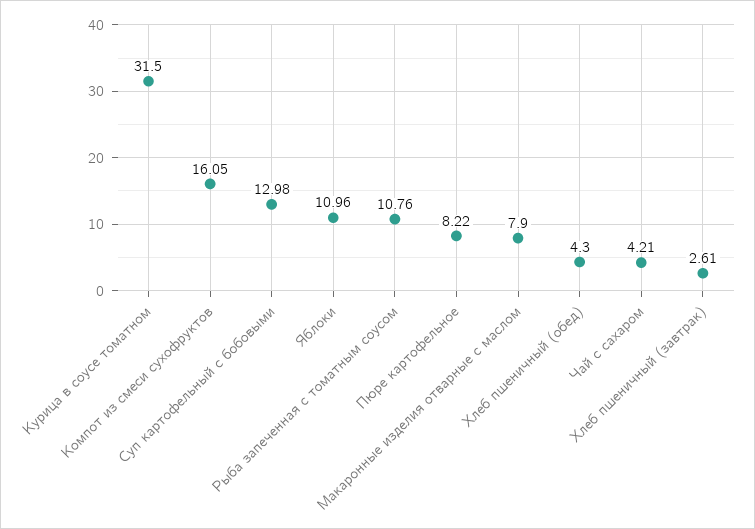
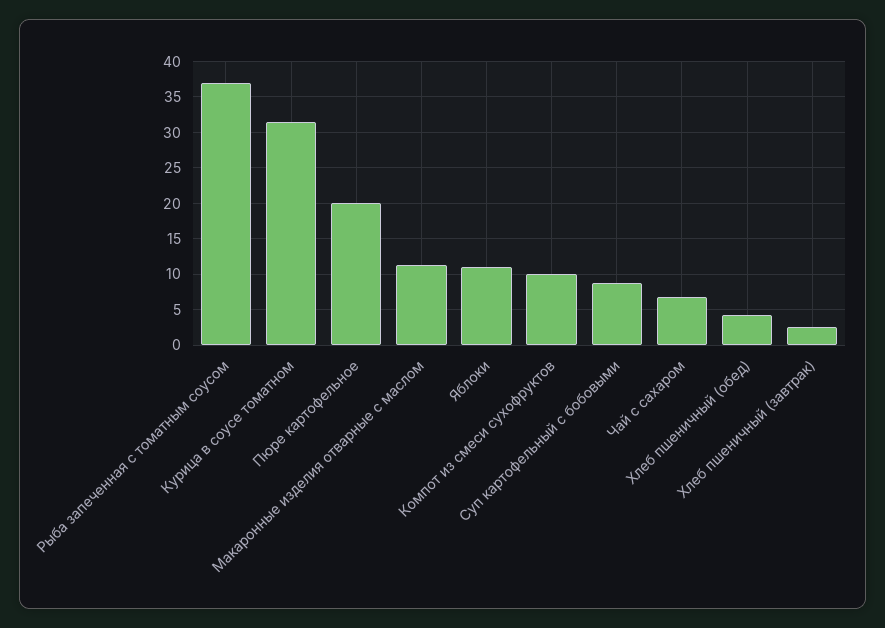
Компот из смеси сухофруктов: 16.05 -> 10
Суп картофельный с бобовыми: 12.98 -> 9
Рыба запеченная с томатным соусом: 10.76 -> 37
Пюре картофельное: 8.22 -> 20
Макаронные изделия отварные с маслом: 7.9 -> 11
Чай с сахаром: 4.21 -> 7

